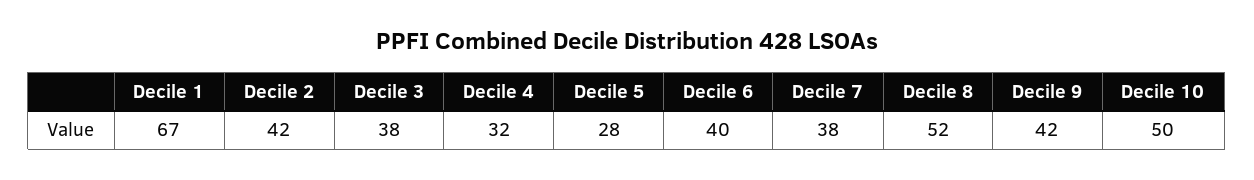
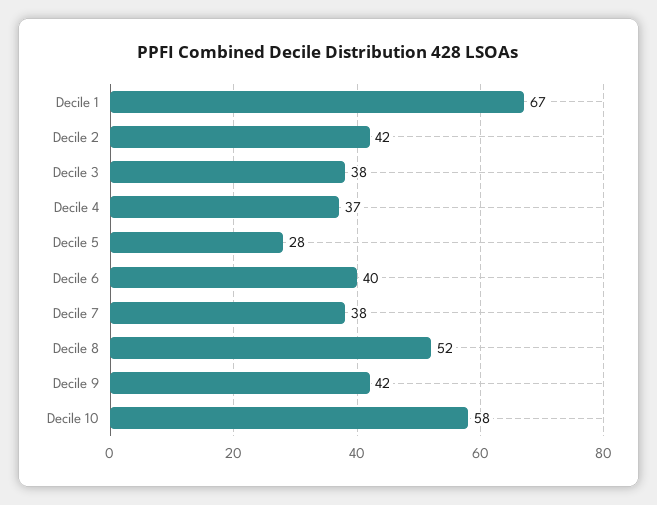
Decile 4: 32 -> 37
Decile 10: 50 -> 58

